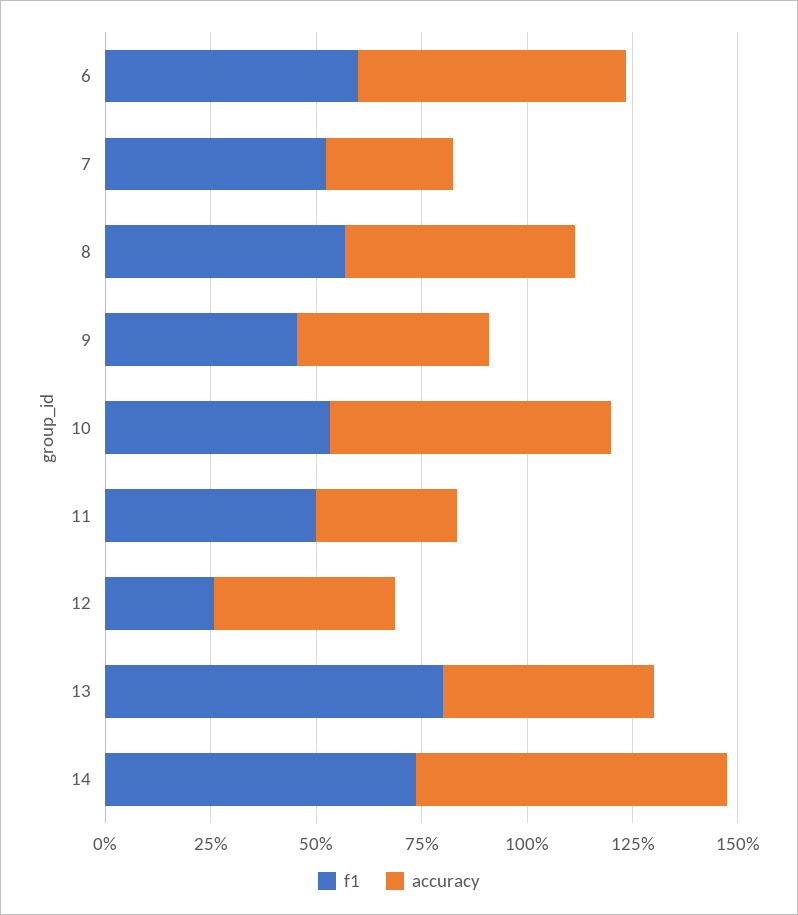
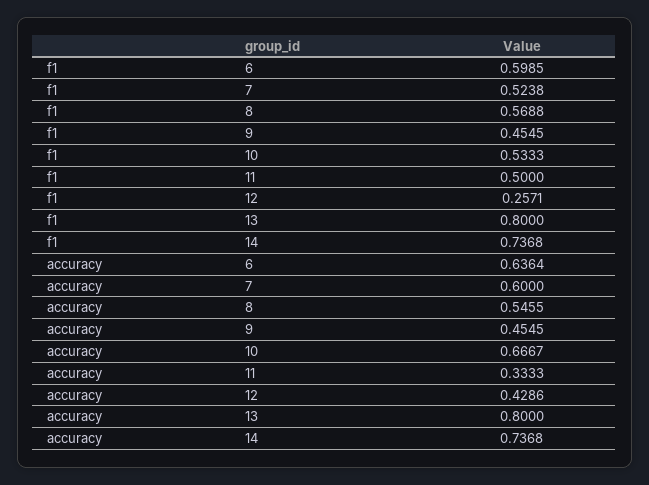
accuracy, 7: 0.3 -> 0.6
accuracy, 13: 0.5 -> 0.8

